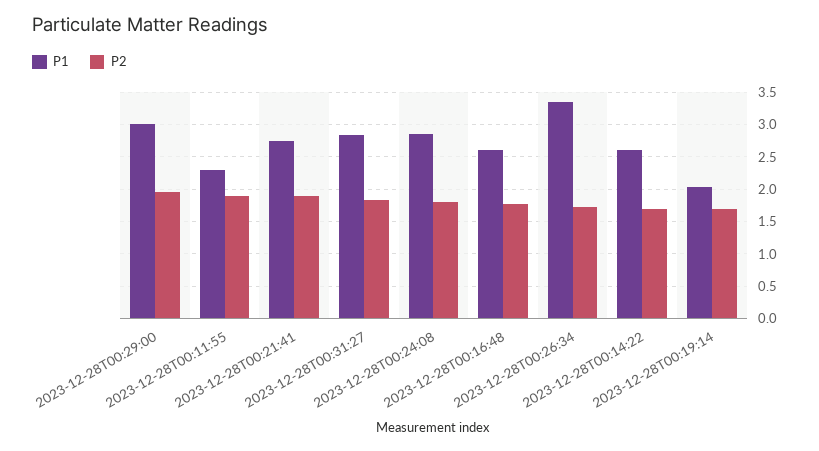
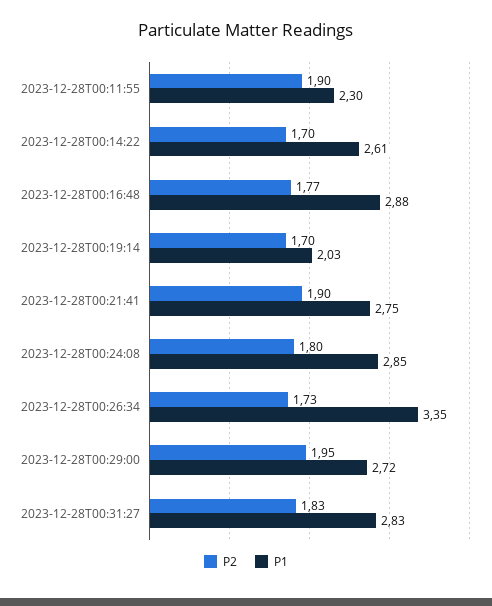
P1, 2023-12-28T00:29:00: 3 -> 2.72
P1, 2023-12-28T00:16:48: 2.6 -> 2.88

